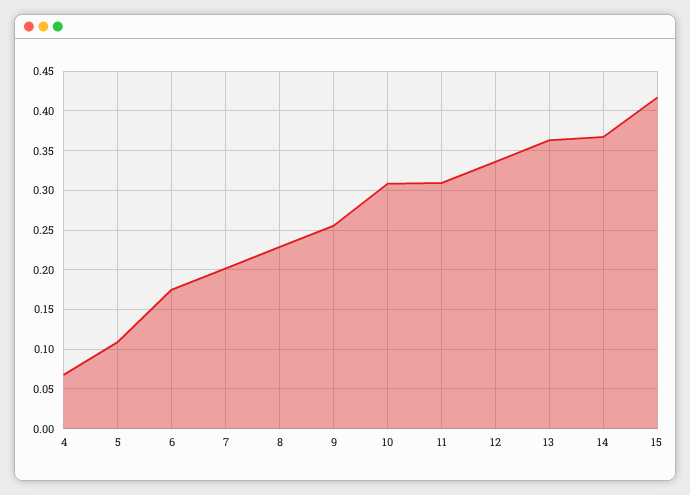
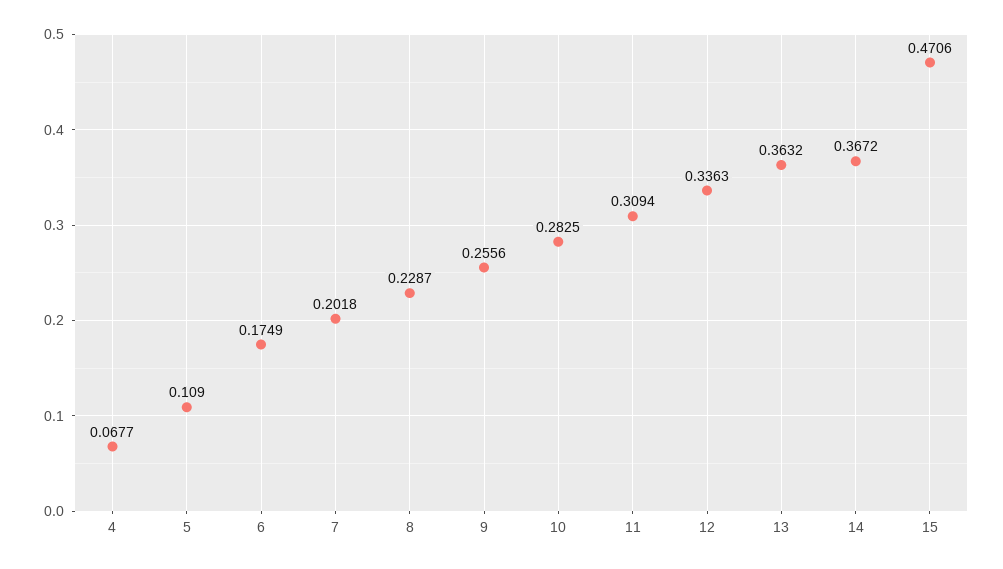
10: 0.31 -> 0.2825
15: 0.42 -> 0.4706

